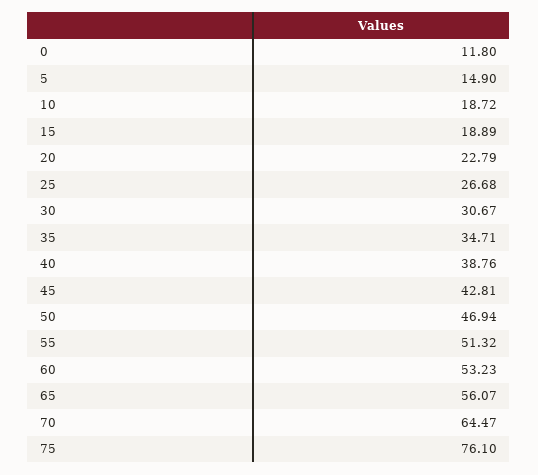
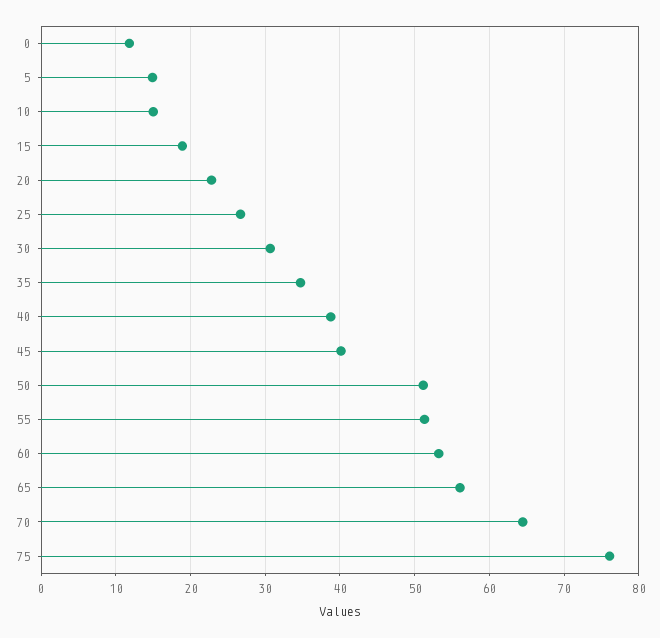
10: 18.72 -> 15
45: 42.81 -> 40
50: 46.94 -> 51

